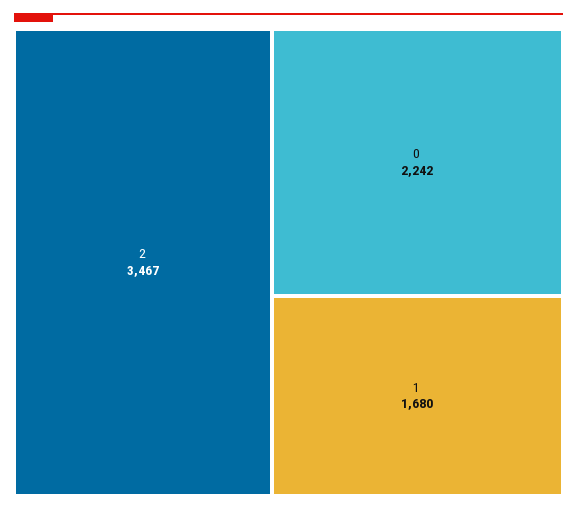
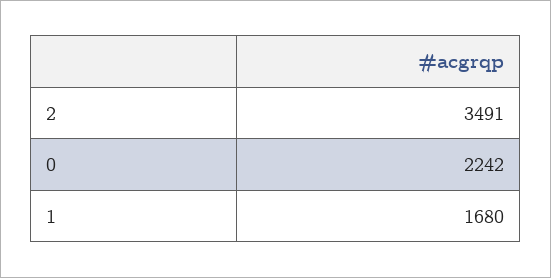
2: 3467 -> 3491

